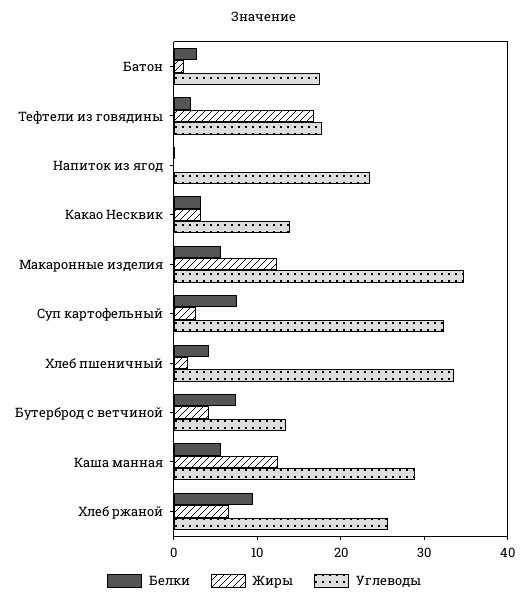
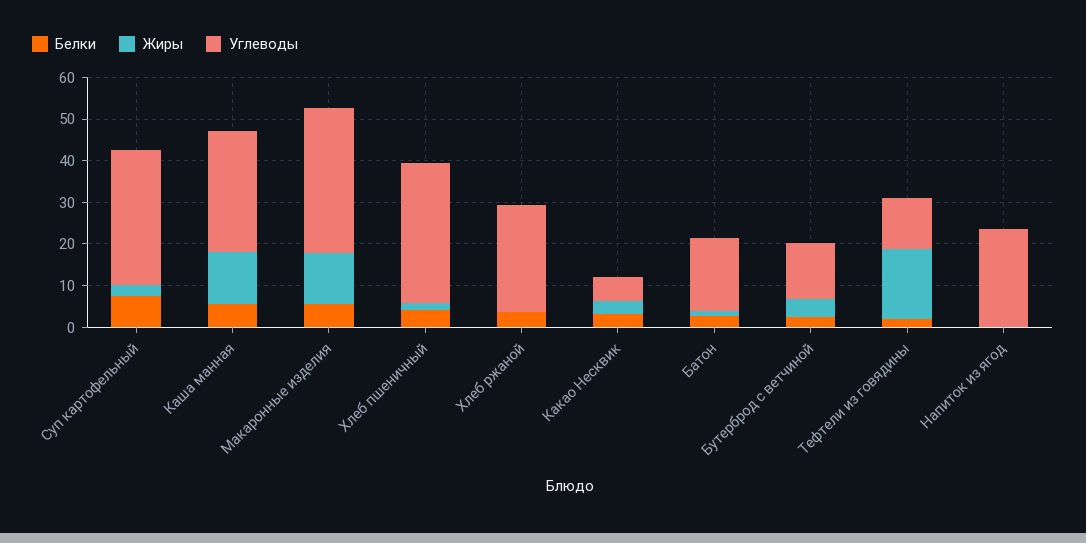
Углеводы, Тефтели из говядины: 18 -> 12
Углеводы, Какао Несквик: 14 -> 6
Белки, Бутерброд с ветчиной: 8 -> 2
Белки, Хлеб ржаной: 10 -> 4
Жиры, Хлеб ржаной: 6 -> 0

